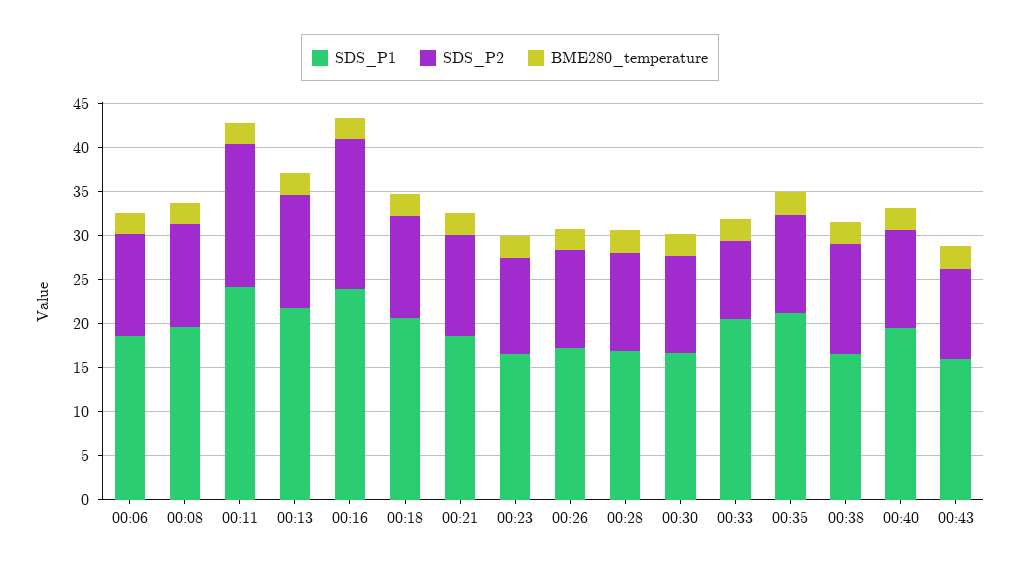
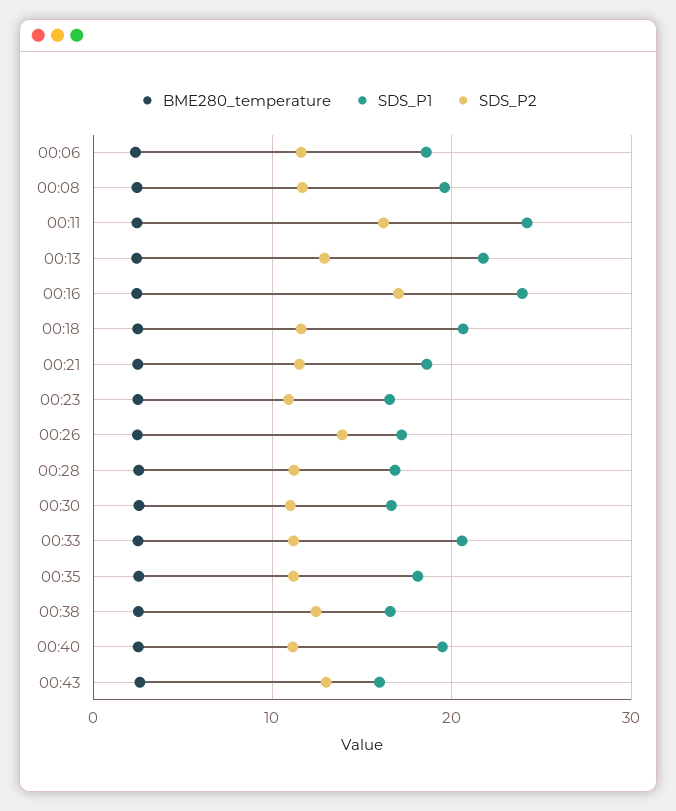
SDS_P2, 00:26: 11 -> 14
SDS_P2, 00:33: 9 -> 11
SDS_P1, 00:35: 21 -> 18
SDS_P2, 00:43: 10 -> 13

